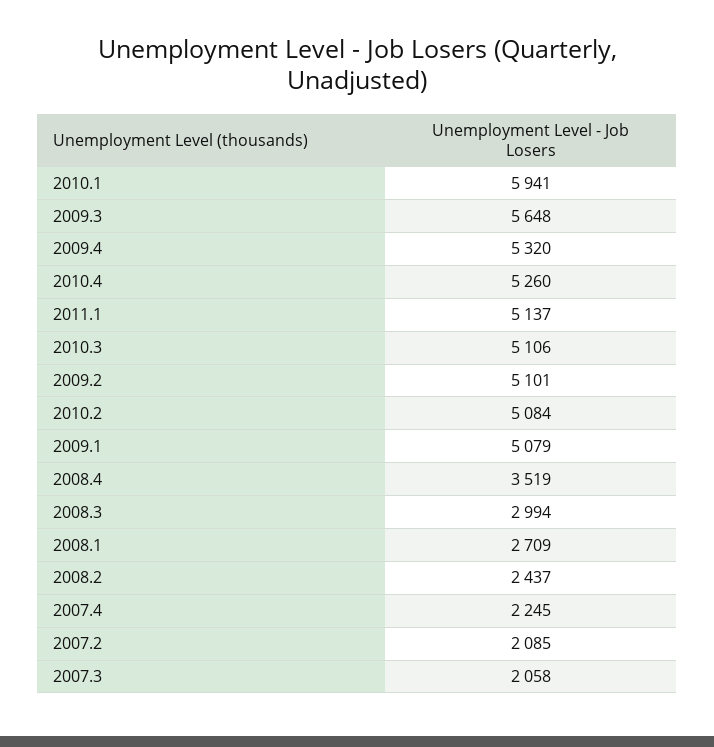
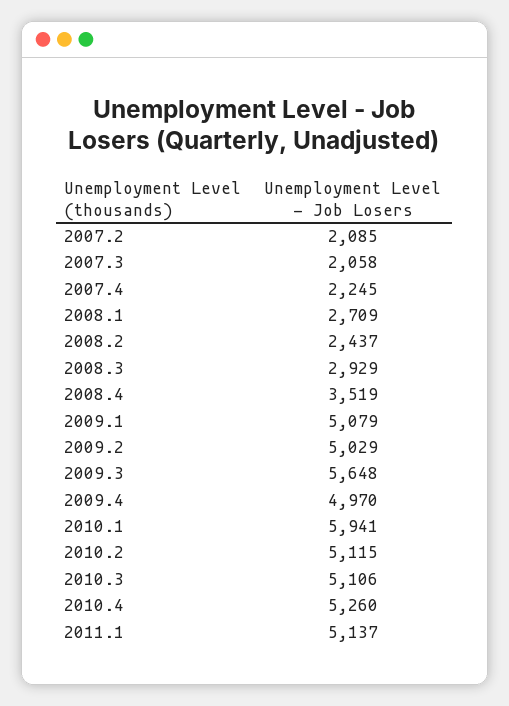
2009.4: 5320 -> 4970
2009.2: 5101 -> 5029
2010.2: 5084 -> 5115
2008.3: 2994 -> 2929

